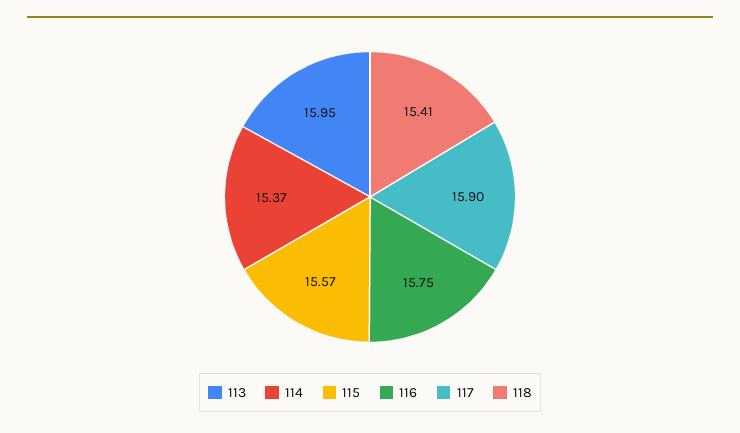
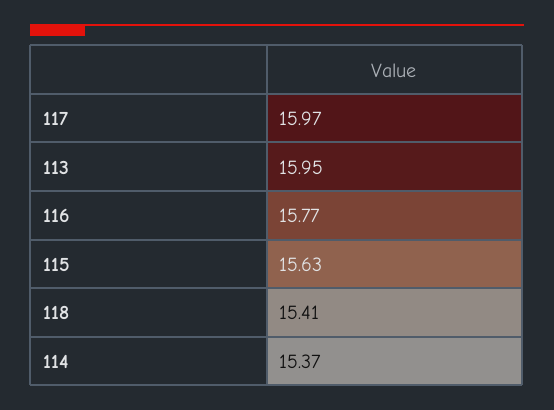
115: 15.57 -> 15.63
116: 15.75 -> 15.77
117: 15.9 -> 15.97

